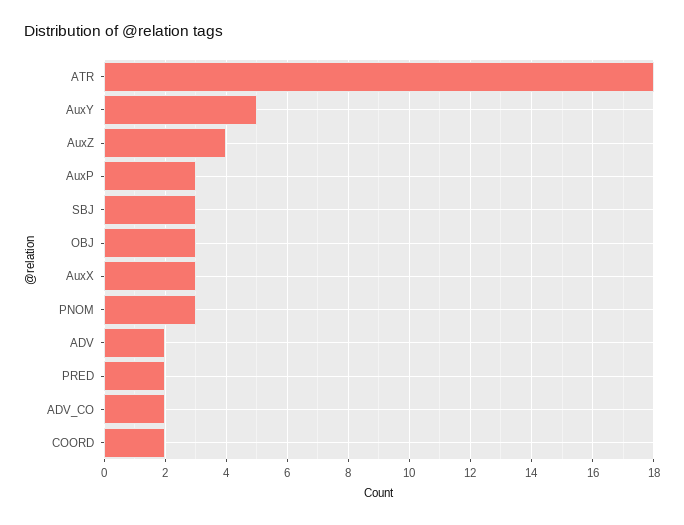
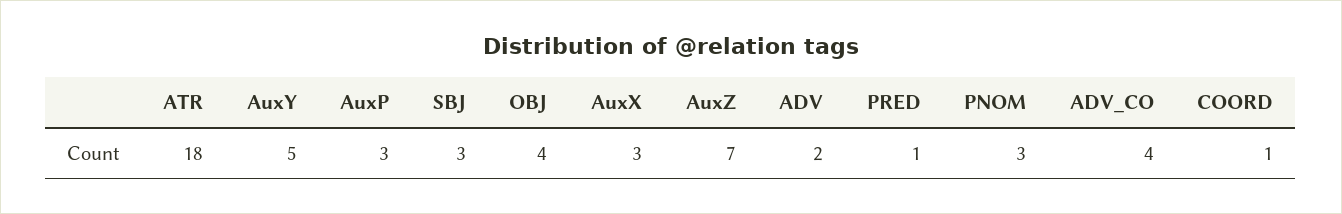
AuxZ: 4 -> 7
OBJ: 3 -> 4
PRED: 2 -> 1
ADV_CO: 2 -> 4
COORD: 2 -> 1

